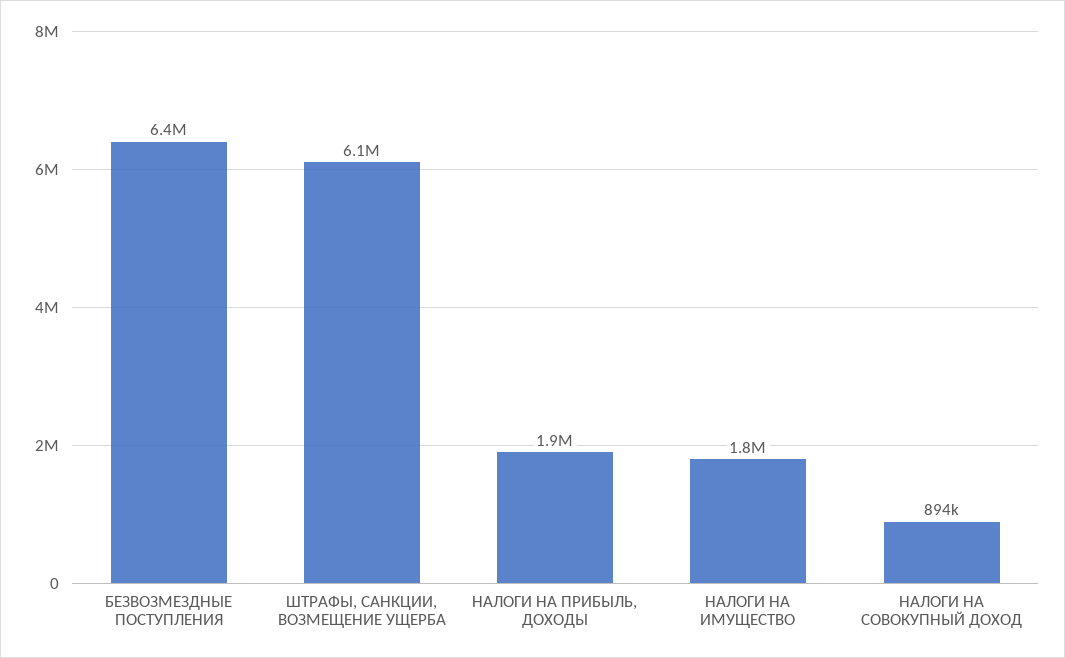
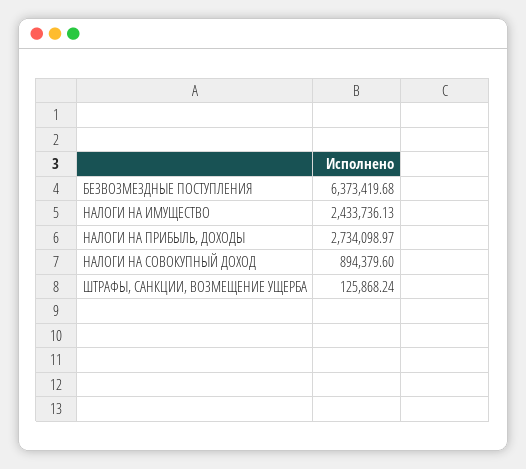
ШТРАФЫ, САНКЦИИ, ВОЗМЕЩЕНИЕ УЩЕРБА: 6100000 -> 125868.24
НАЛОГИ НА ПРИБЫЛЬ, ДОХОДЫ: 1900000 -> 2734098.97
НАЛОГИ НА ИМУЩЕСТВО: 1800000 -> 2433736.13

